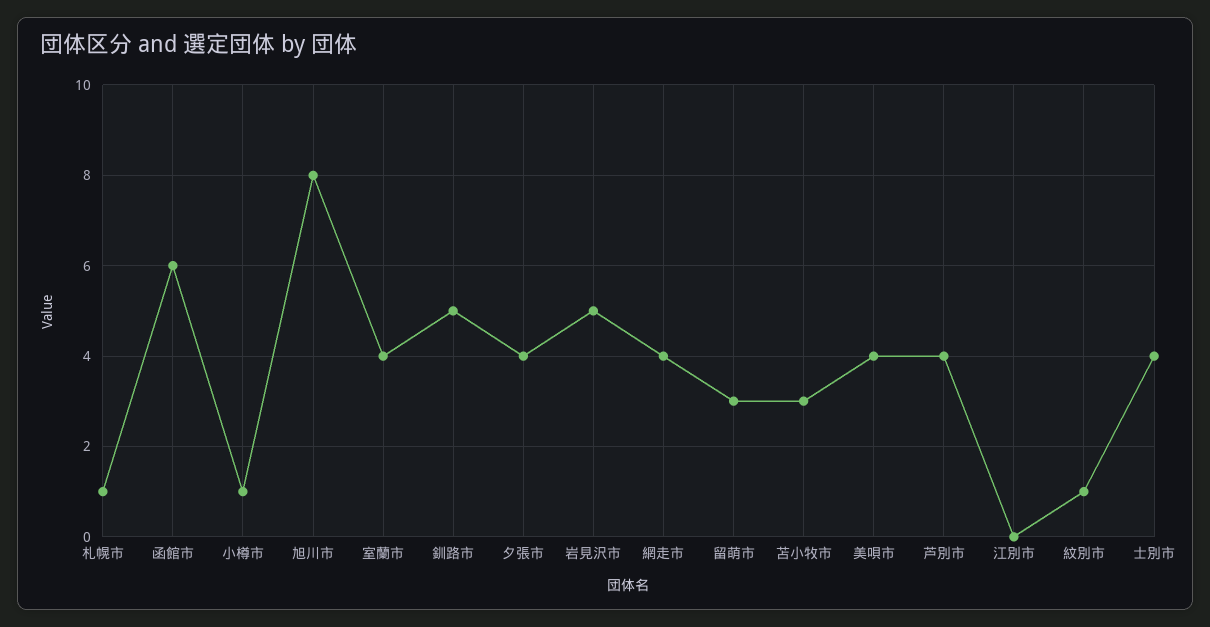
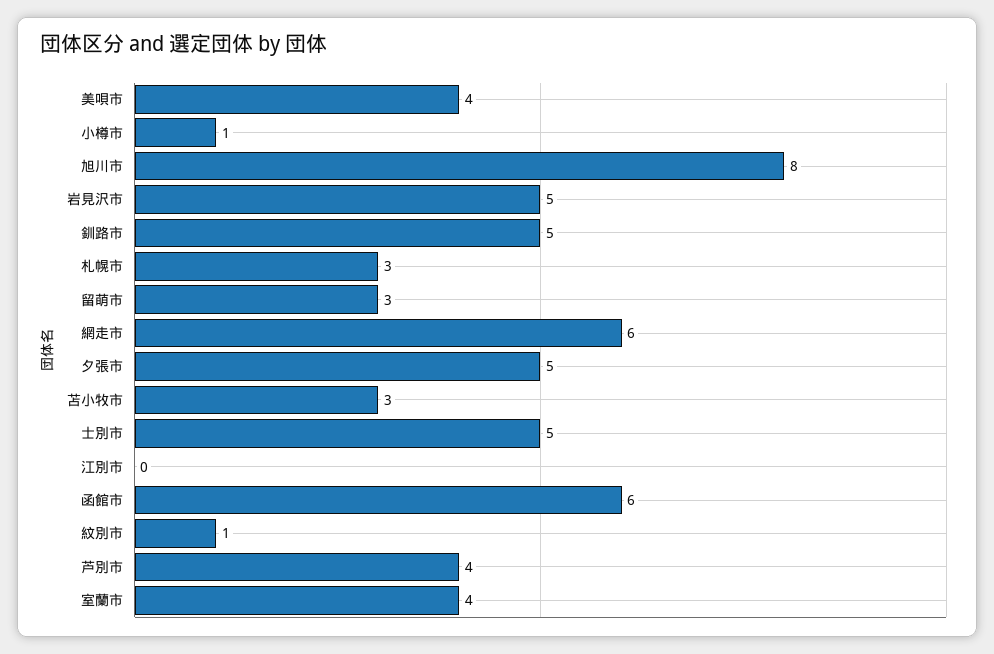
札幌市: 1 -> 3
夕張市: 4 -> 5
網走市: 4 -> 6
士別市: 4 -> 5

